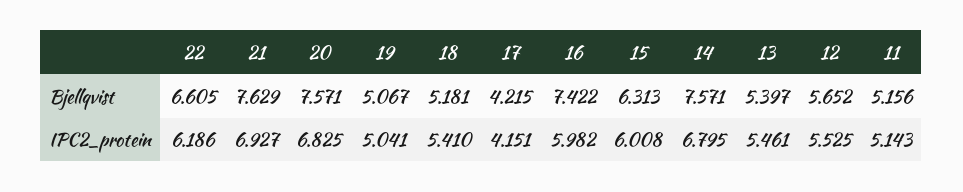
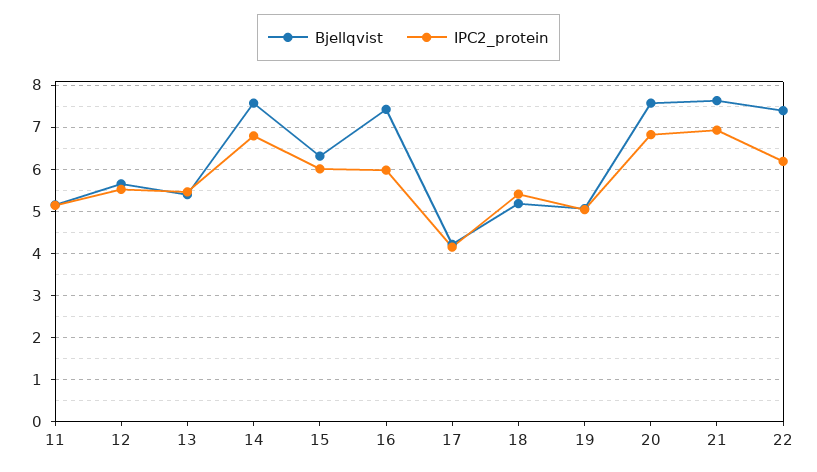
Bjellqvist, 22: 6.605 -> 7.4

